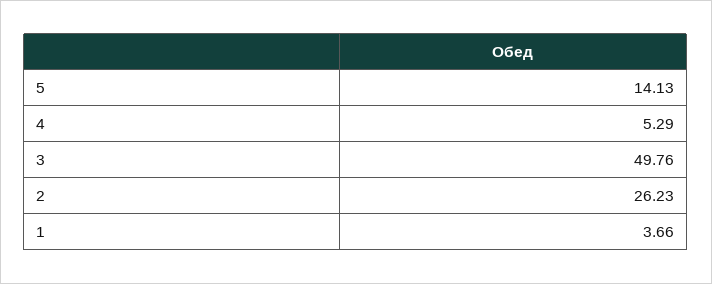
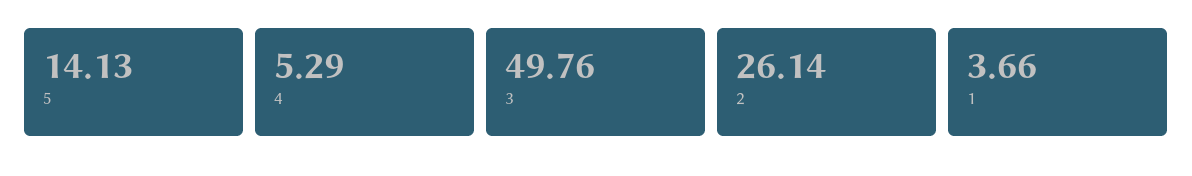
2: 26.23 -> 26.14

